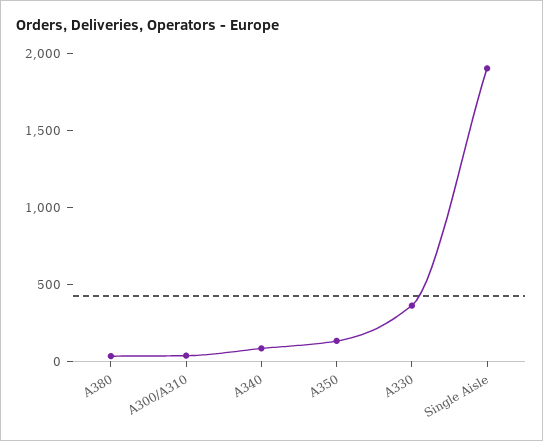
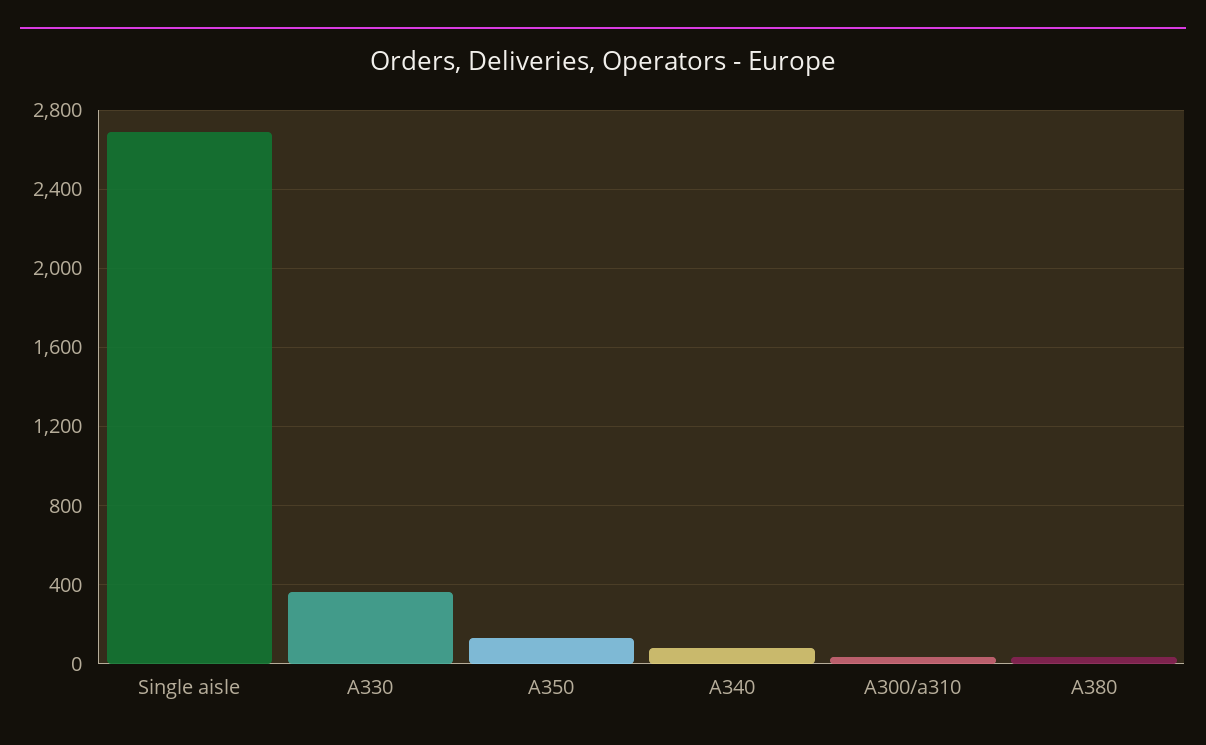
Single Aisle: 1900 -> 2700

